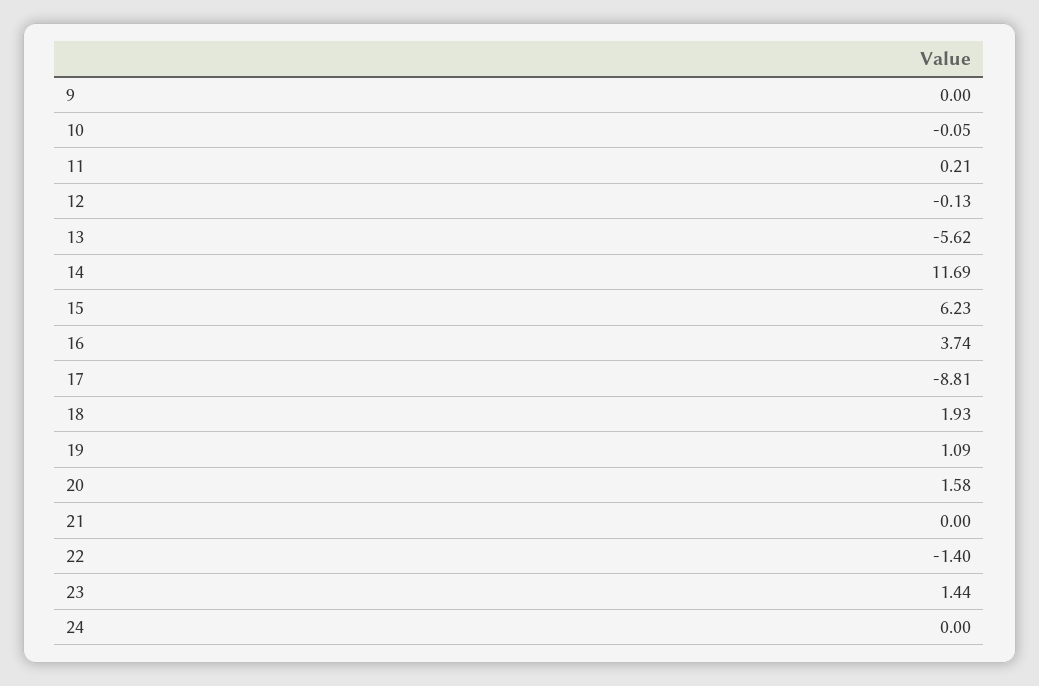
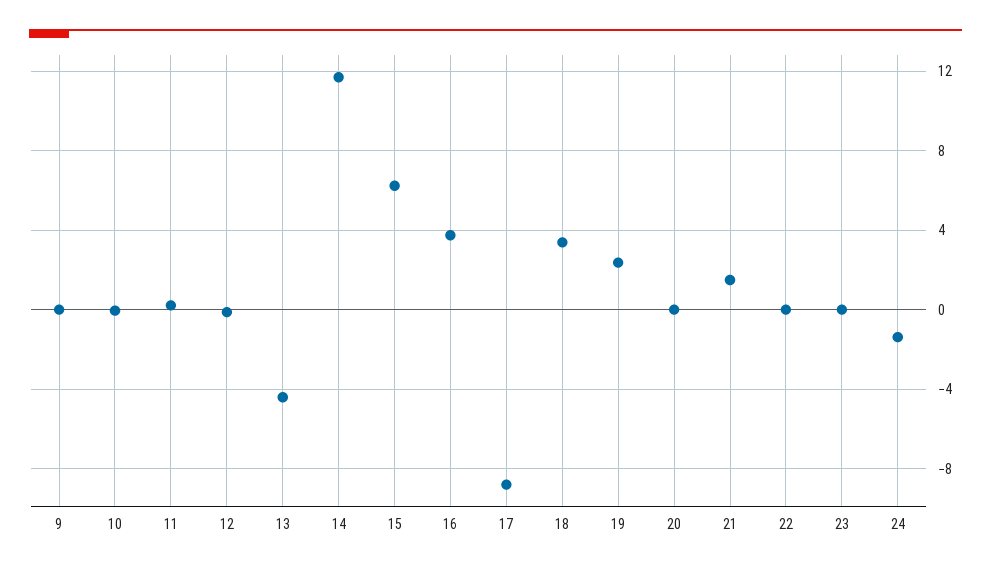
13: -5.62 -> -4.5
18: 1.93 -> 3.5
19: 1.09 -> 2.5
20: 1.58 -> 0
21: 0 -> 1.5
22: -1.4 -> 0
23: 1.44 -> 0
24: 0 -> -1.5

